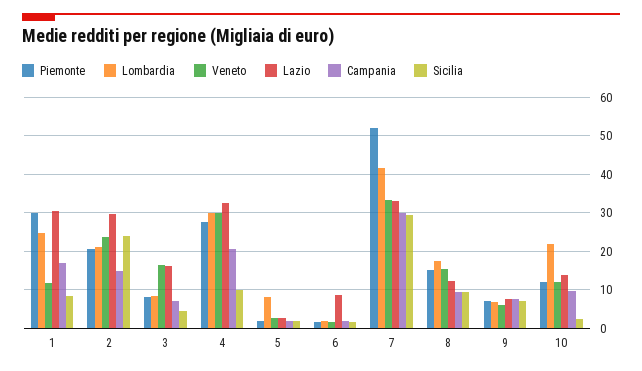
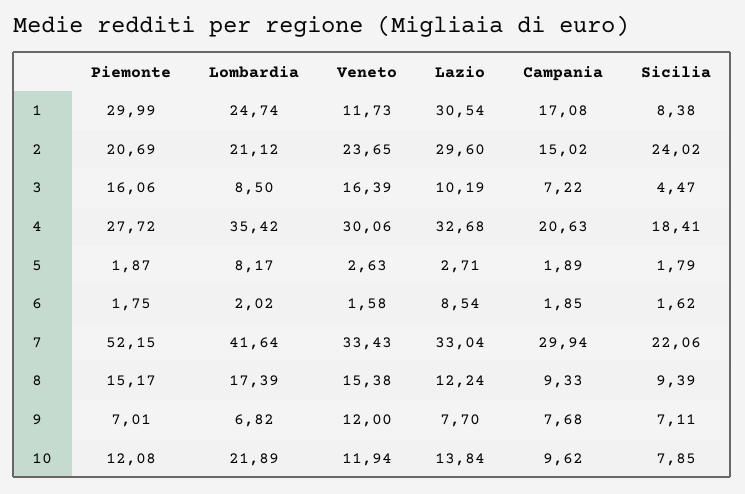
Piemonte, 3: 8 -> 16.06
Lazio, 3: 16 -> 10.19
Lombardia, 4: 30 -> 35.42
Sicilia, 4: 10 -> 18.41
Sicilia, 7: 30 -> 22.06
Veneto, 9: 6 -> 12
Sicilia, 10: 2 -> 7.85

